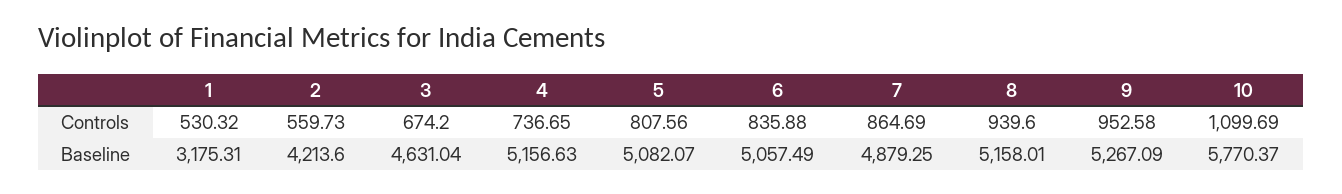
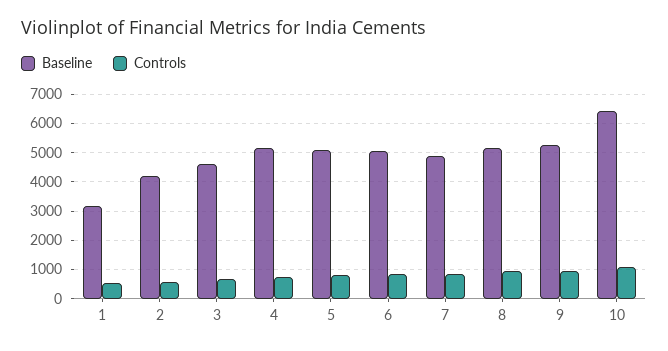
Baseline, 10: 5770.37 -> 6500

